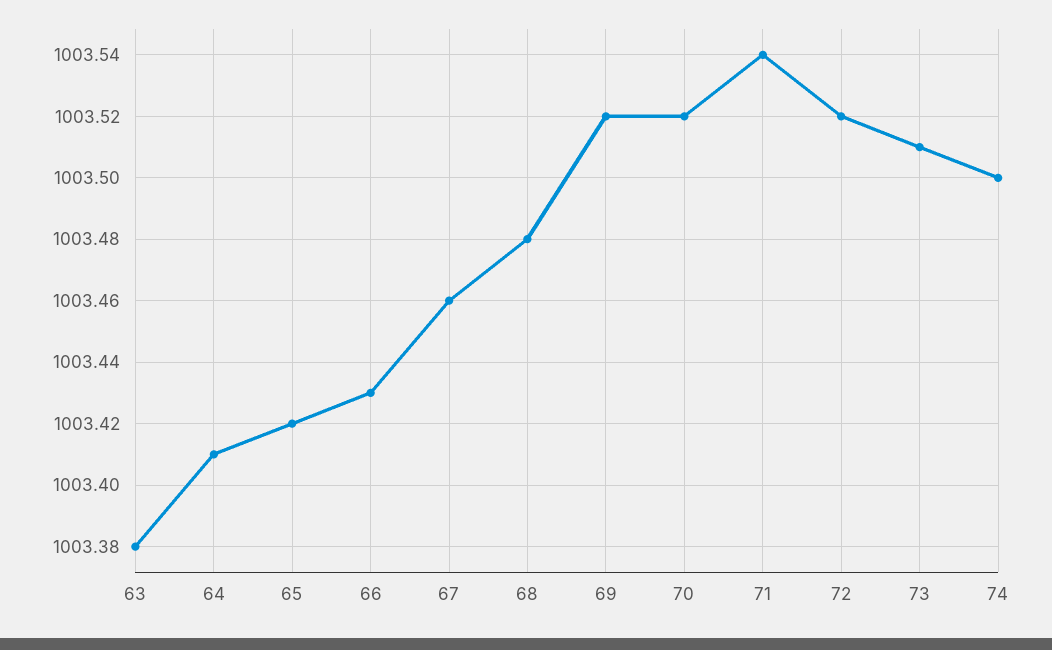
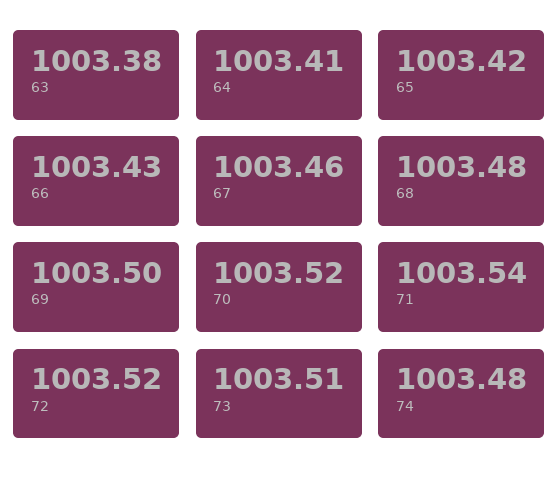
69: 1003.52 -> 1003.5
74: 1003.5 -> 1003.48

